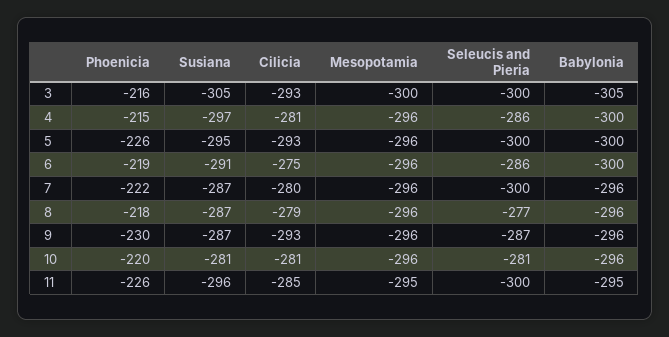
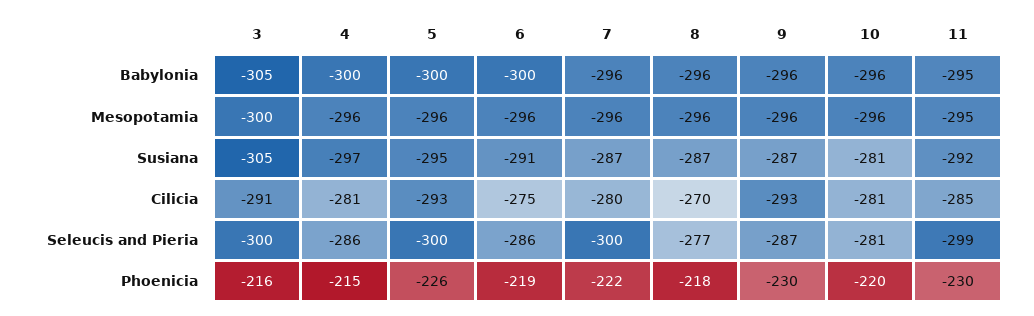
Cilicia, 3: -293 -> -291
Cilicia, 8: -279 -> -270
Phoenicia, 11: -226 -> -230
Susiana, 11: -296 -> -292
Seleucis and Pieria, 11: -300 -> -299

